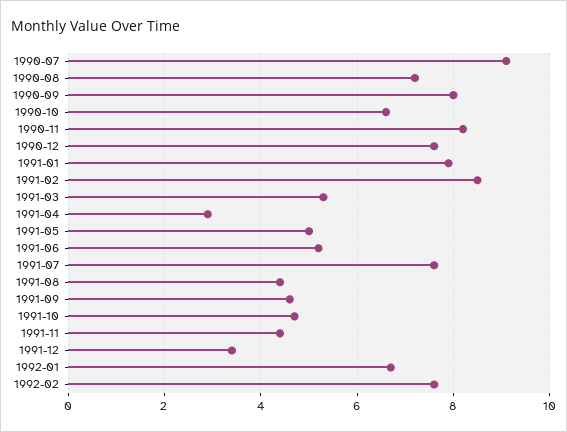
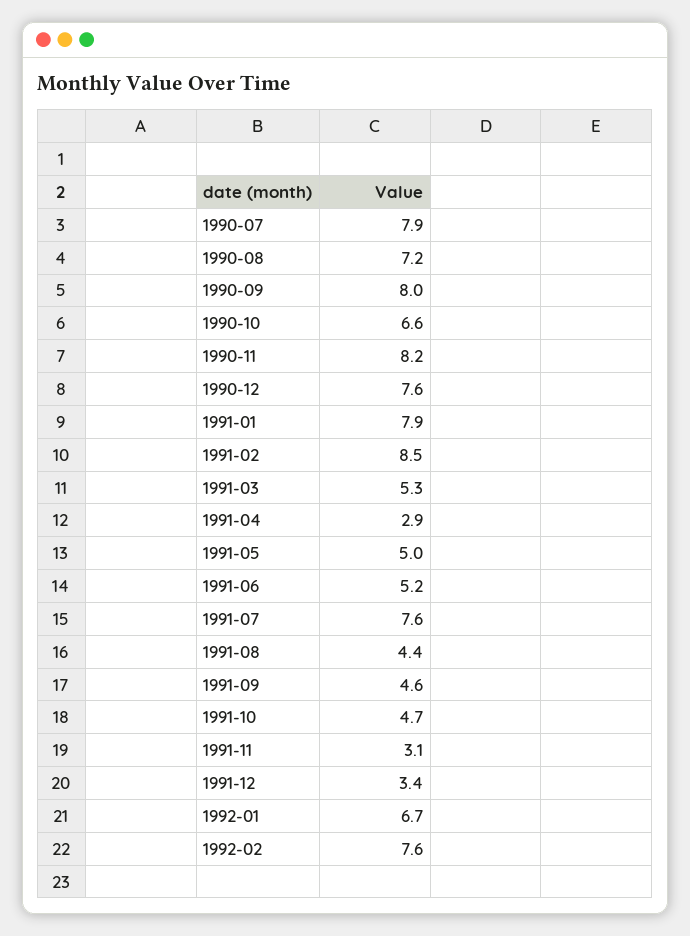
1990-07: 9 -> 7.9
1991-11: 4.5 -> 3.1

